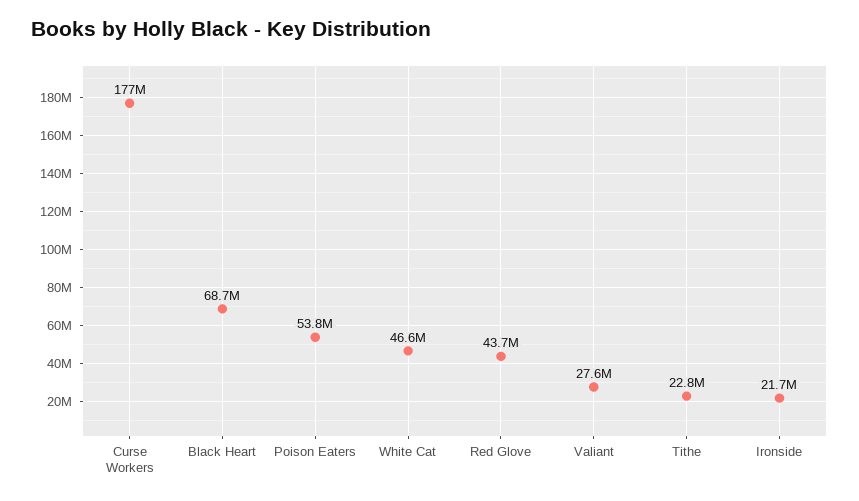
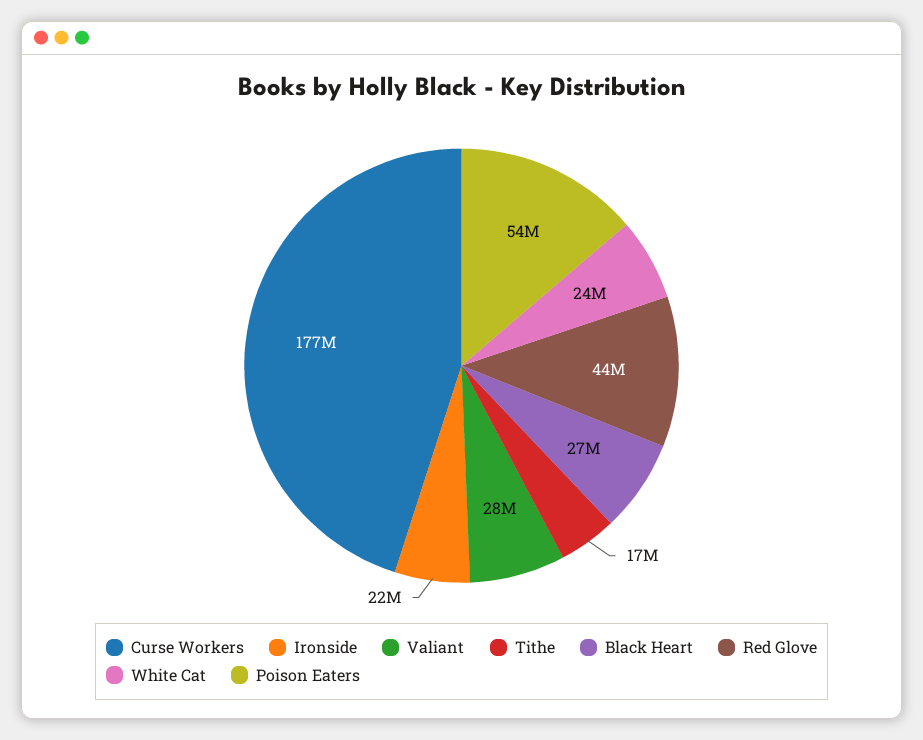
Black Heart: 68700000 -> 27000000
White Cat: 46600000 -> 24000000
Tithe: 22800000 -> 17000000

